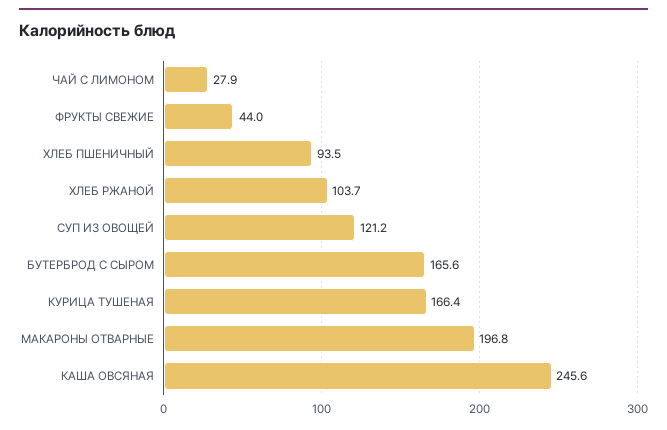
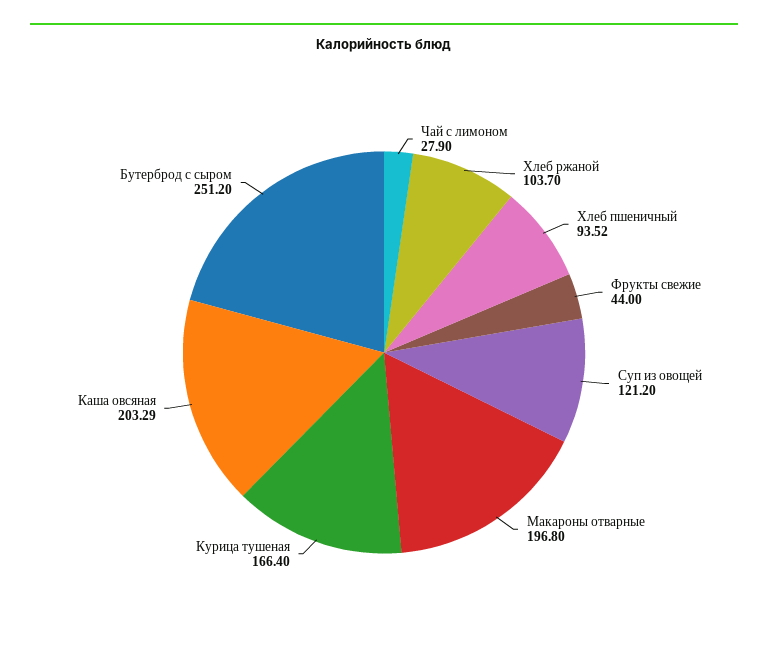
БУТЕРБРОД С СЫРОМ: 165.6 -> 251.2
КАША ОВСЯНАЯ: 245.6 -> 203.29

